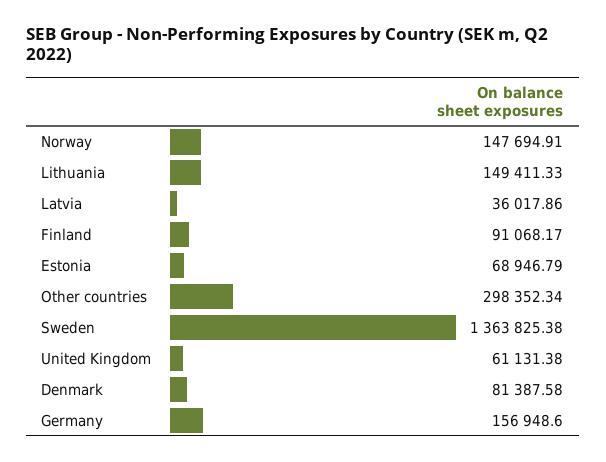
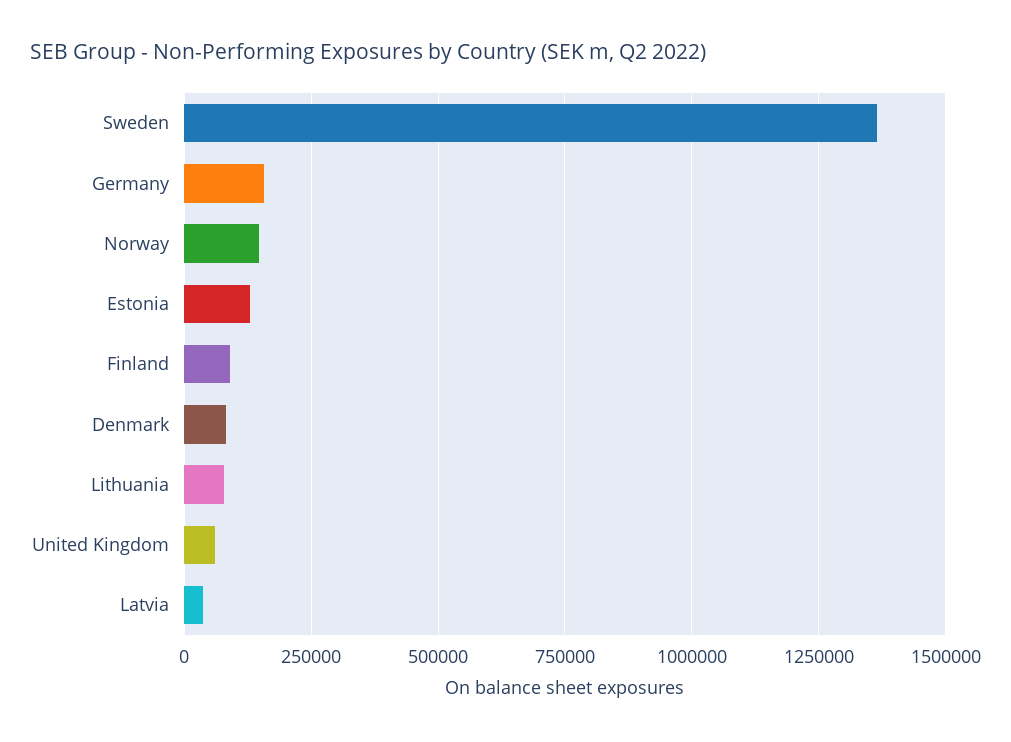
Lithuania: 149411.33 -> 75000
Estonia: 68946.79 -> 125000
Other countries: 298352.34 -> none

